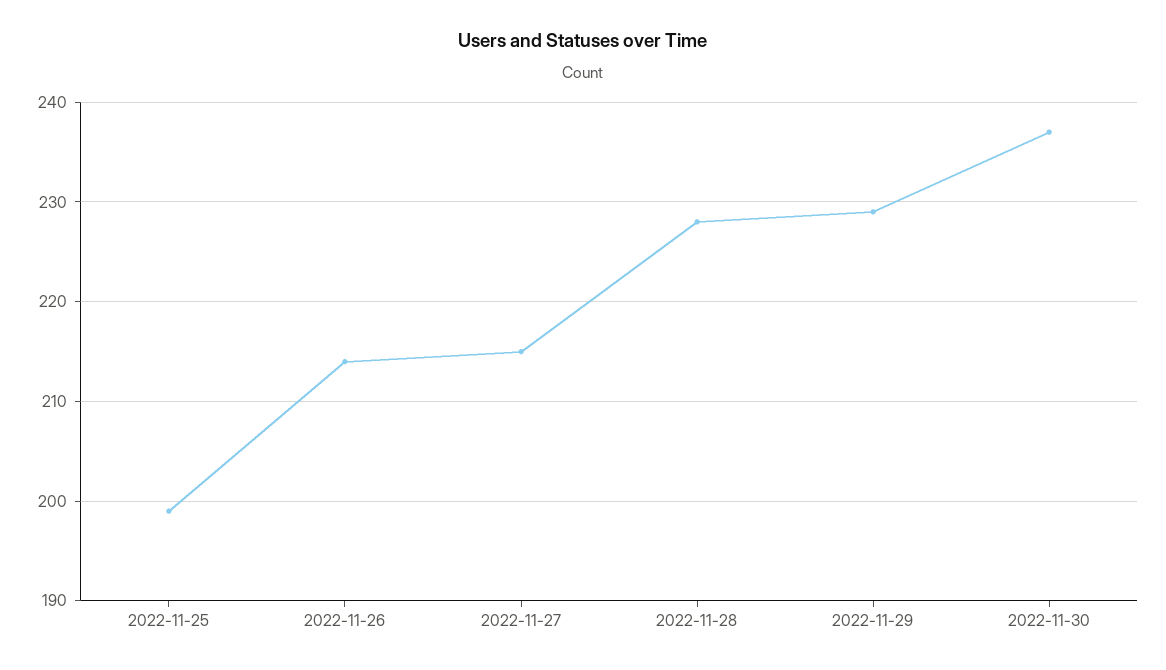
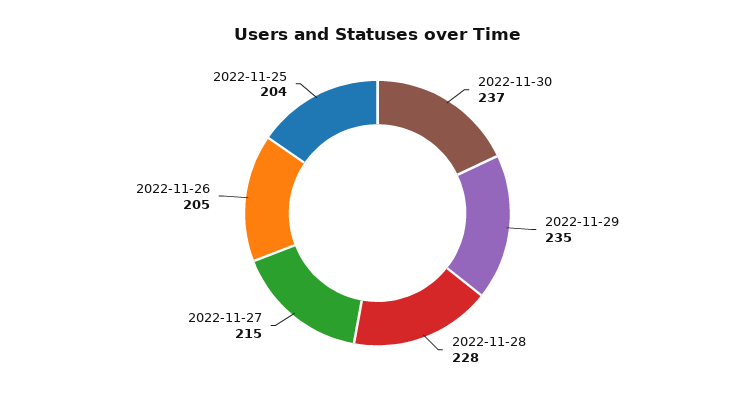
2022-11-25: 199 -> 204
2022-11-26: 214 -> 205
2022-11-29: 229 -> 235

